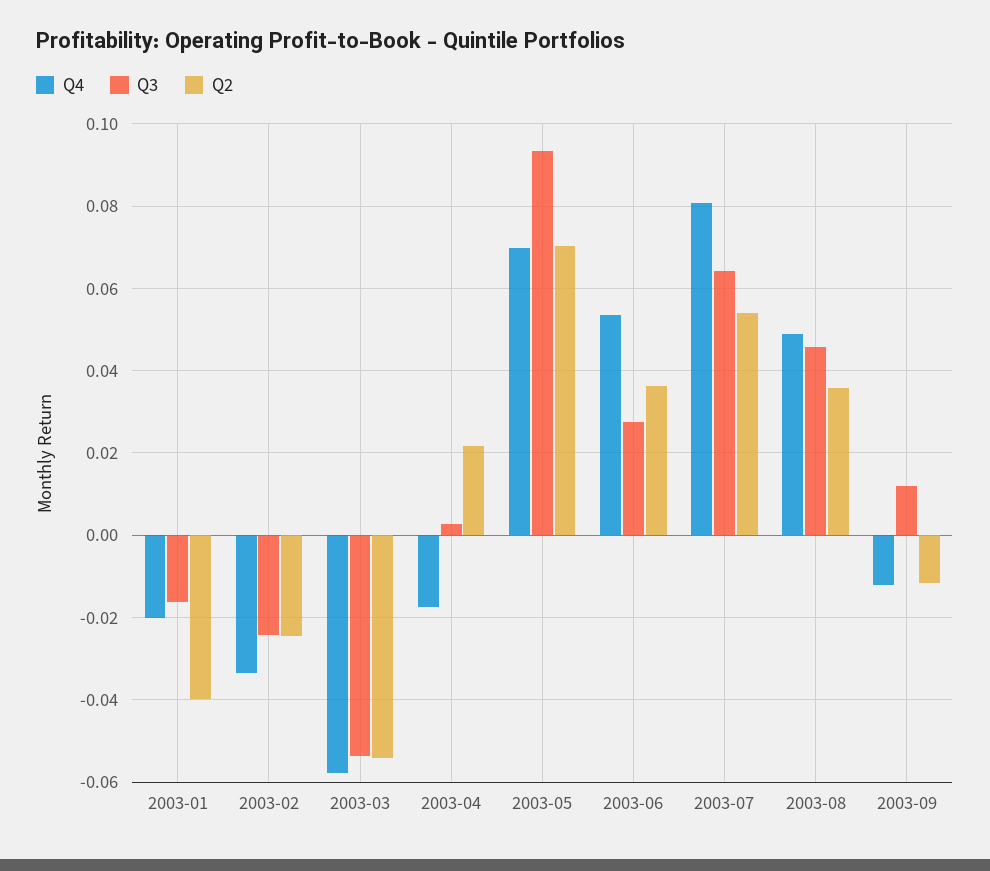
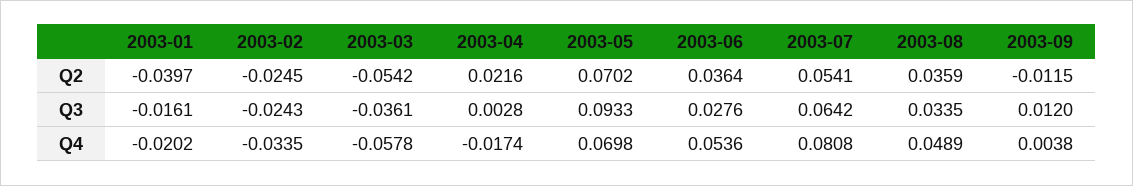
Q3, 2003-03: -0.054 -> -0.0361
Q3, 2003-08: 0.046 -> 0.0335
Q4, 2003-09: -0.012 -> 0.0038

